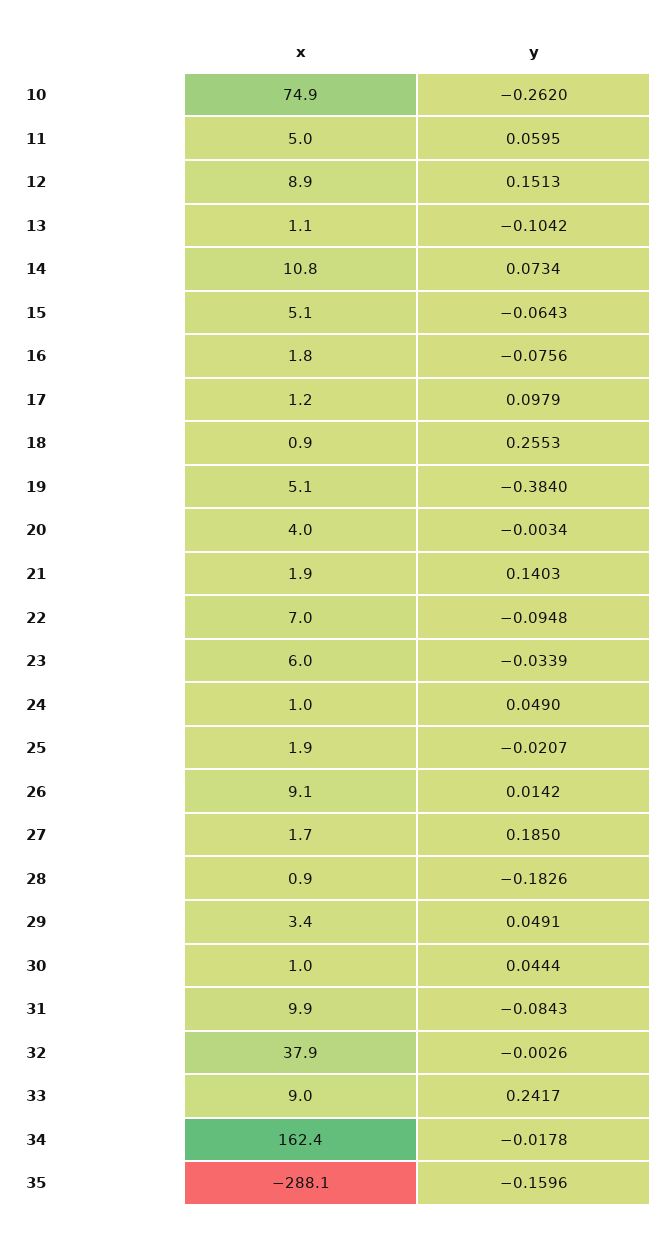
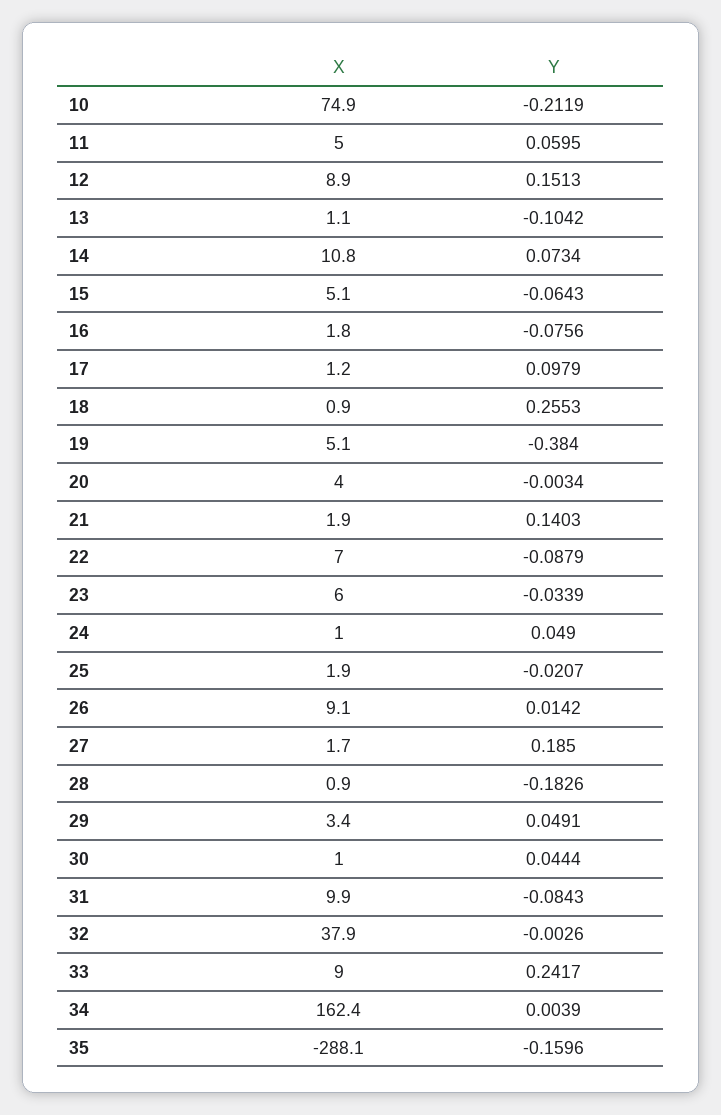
y, 10: -0.262 -> -0.2119
y, 22: -0.0948 -> -0.0879
y, 34: -0.0178 -> 0.0039

